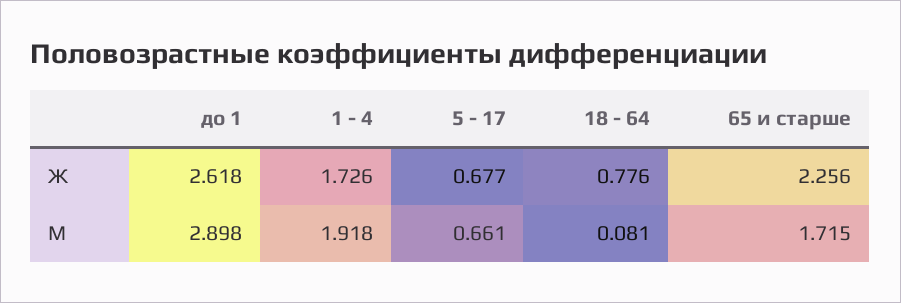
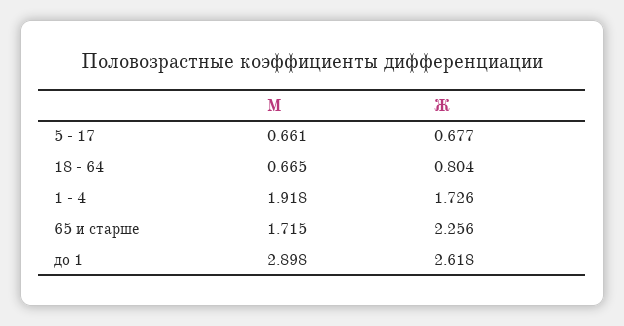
18 - 64, Ж: 0.776 -> 0.804
18 - 64, М: 0.081 -> 0.665

